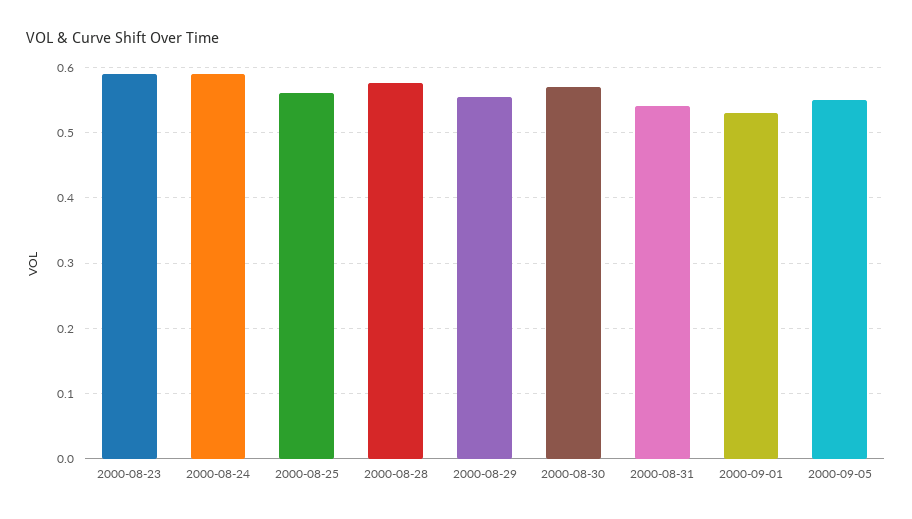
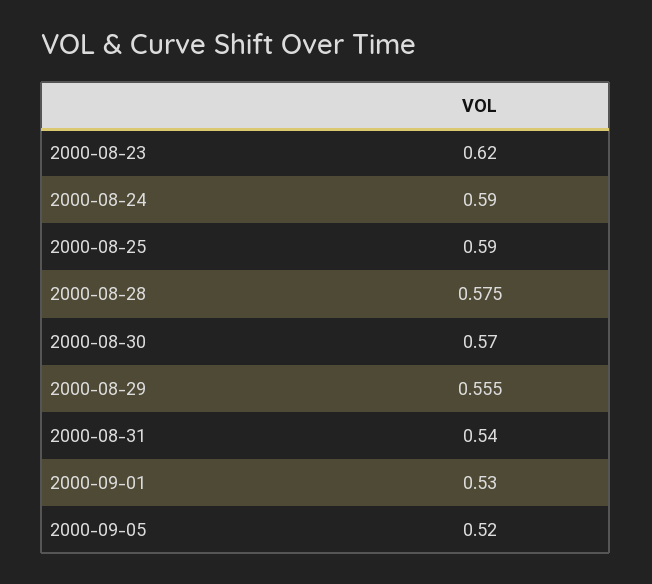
2000-08-23: 0.59 -> 0.62
2000-08-25: 0.56 -> 0.59
2000-09-05: 0.55 -> 0.52

